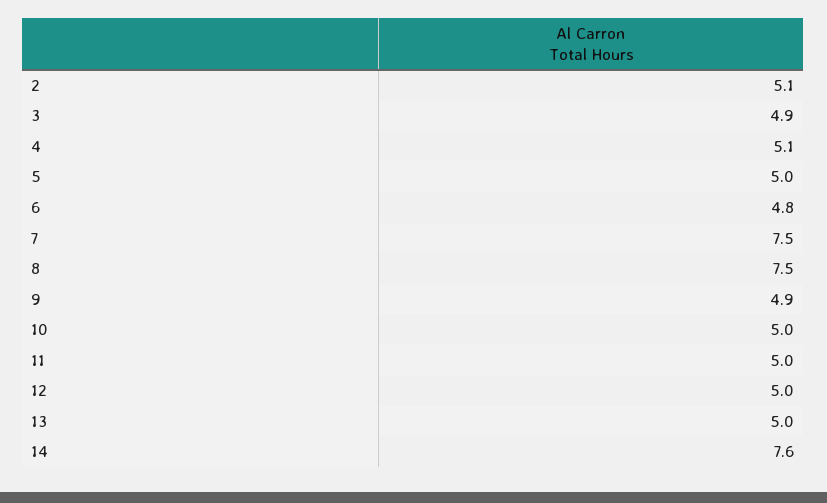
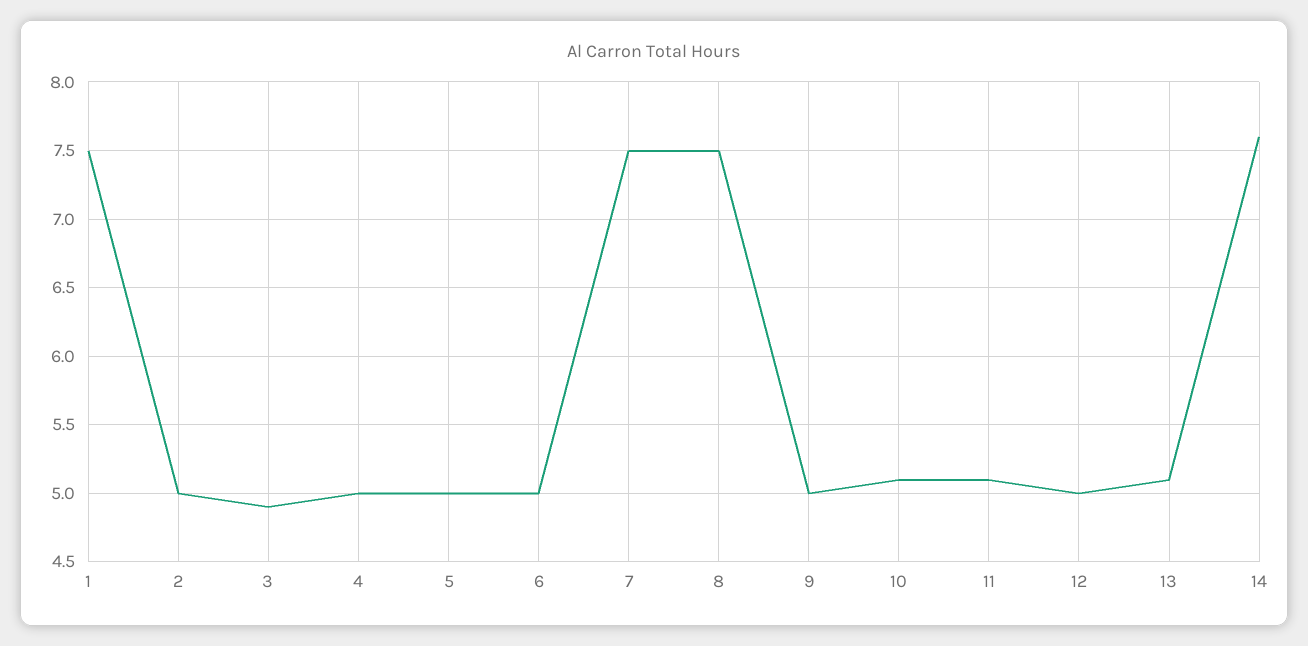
2: 5.1 -> 5
4: 5.1 -> 5
6: 4.8 -> 5
9: 4.9 -> 5
10: 5 -> 5.1
11: 5 -> 5.1
13: 5 -> 5.1
1: none -> 7.5

